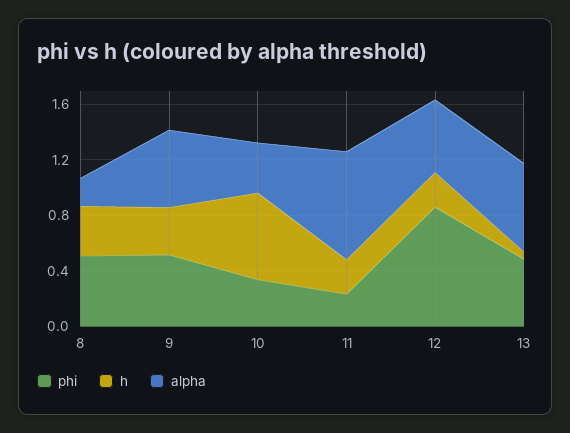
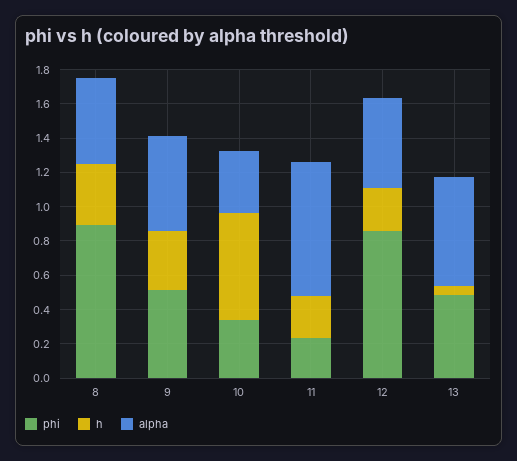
phi, 8: 0.5 -> 0.9
alpha, 8: 0.2 -> 0.5

